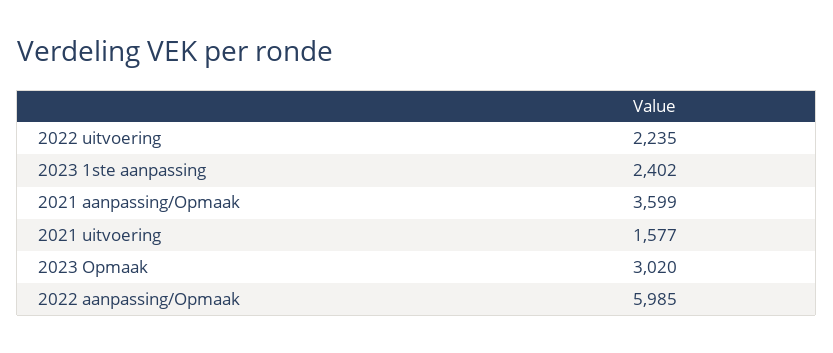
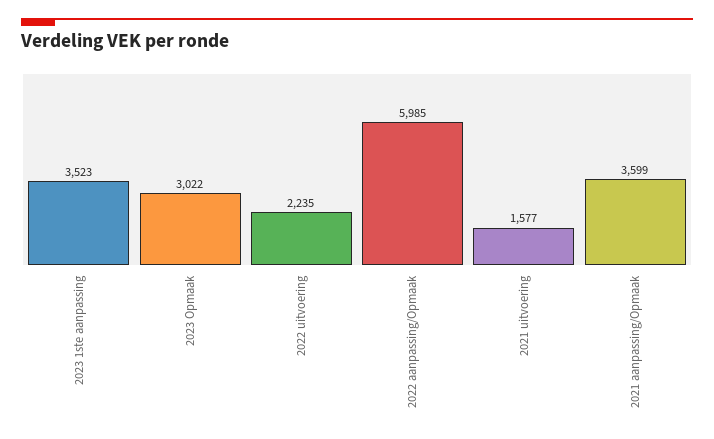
2023 1ste aanpassing: 2402 -> 3523
2023 Opmaak: 3020 -> 3022

